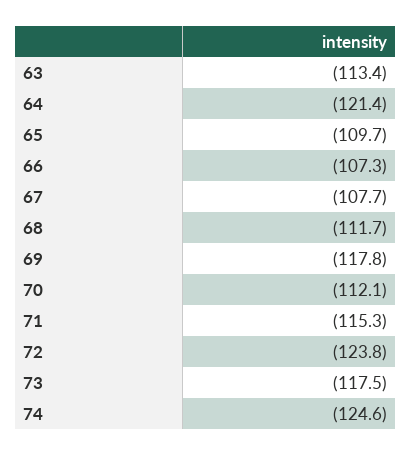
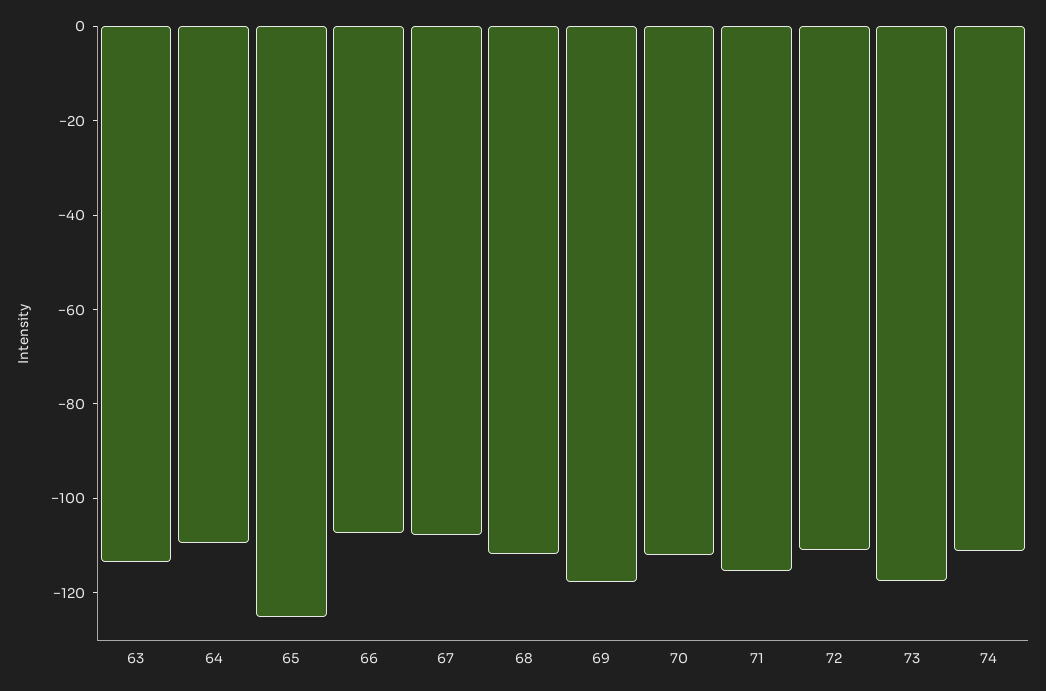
64: -121.4 -> -110
65: -109.7 -> -125
72: -123.8 -> -110
74: -124.6 -> -110

